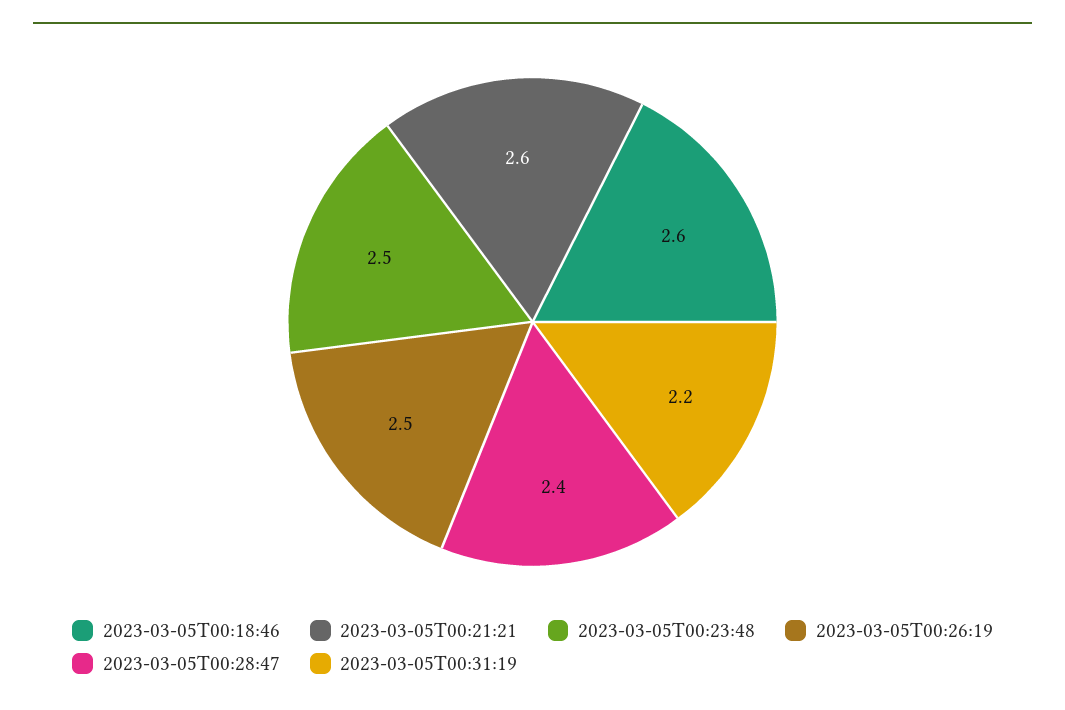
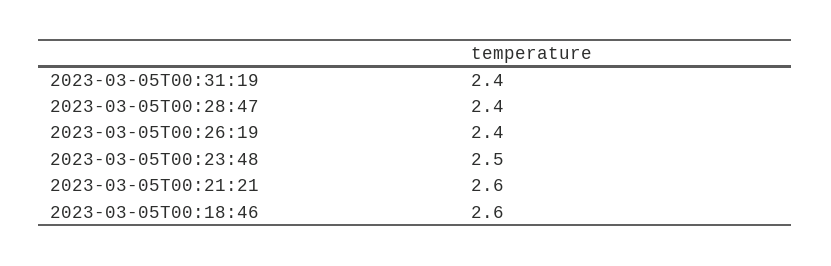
2023-03-05T00:26:19: 2.5 -> 2.4
2023-03-05T00:31:19: 2.2 -> 2.4

